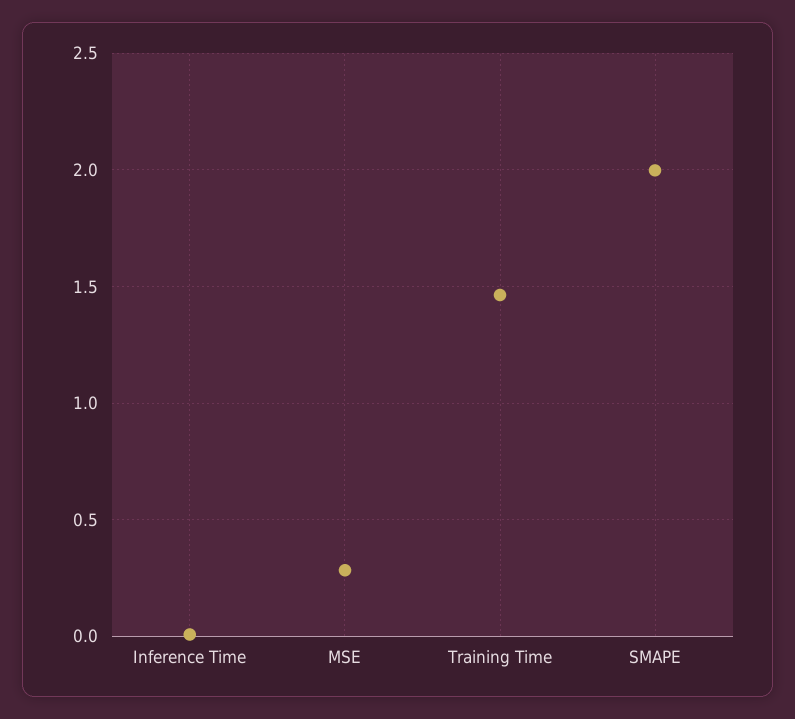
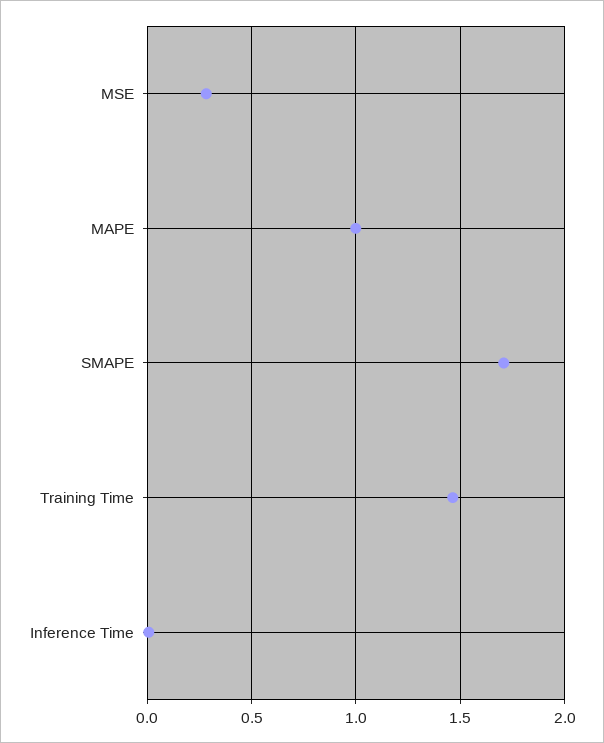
SMAPE: 2 -> 1.7
MAPE: none -> 1

